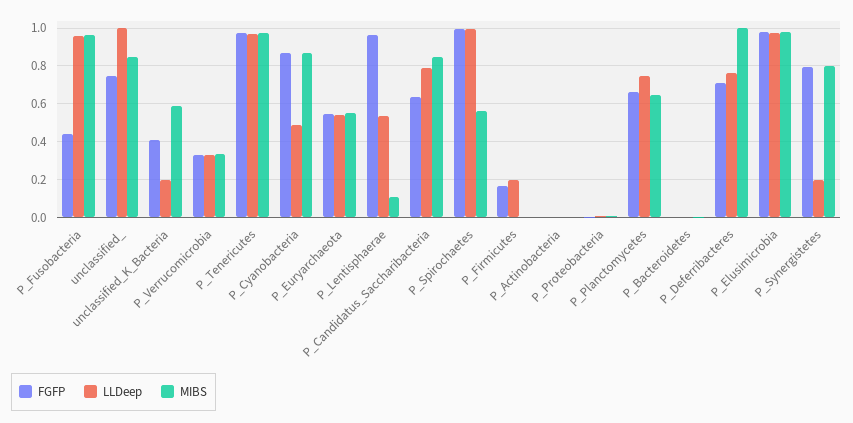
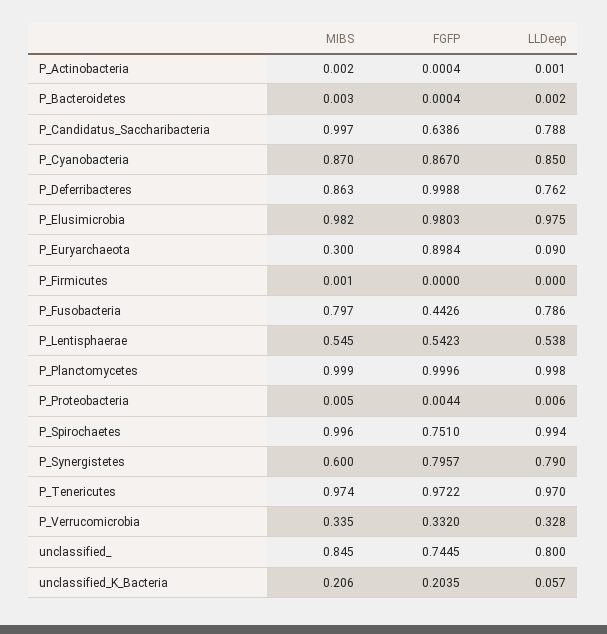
LLDeep, P_Fusobacteria: 0.95 -> 0.786
MIBS, P_Fusobacteria: 0.95 -> 0.797
LLDeep, unclassified_: 1 -> 0.8
FGFP, unclassified_K_Bacteria: 0.4 -> 0.2035
LLDeep, unclassified_K_Bacteria: 0.2 -> 0.057
MIBS, unclassified_K_Bacteria: 0.6 -> 0.206
LLDeep, P_Cyanobacteria: 0.5 -> 0.85
FGFP, P_Euryarchaeota: 0.55 -> 0.8984
LLDeep, P_Euryarchaeota: 0.55 -> 0.09
MIBS, P_Euryarchaeota: 0.55 -> 0.3
FGFP, P_Lentisphaerae: 0.95 -> 0.5423
MIBS, P_Lentisphaerae: 0.1 -> 0.545
MIBS, P_Candidatus_Saccharibacteria: 0.85 -> 0.997
FGFP, P_Spirochaetes: 1 -> 0.751
MIBS, P_Spirochaetes: 0.55 -> 0.996
FGFP, P_Firmicutes: 0.15 -> 0
LLDeep, P_Firmicutes: 0.2 -> 0
FGFP, P_Planctomycetes: 0.65 -> 0.9996
LLDeep, P_Planctomycetes: 0.75 -> 0.998
MIBS, P_Planctomycetes: 0.65 -> 0.999
FGFP, P_Deferribacteres: 0.7 -> 0.9988
MIBS, P_Deferribacteres: 1 -> 0.863
LLDeep, P_Synergistetes: 0.2 -> 0.79
MIBS, P_Synergistetes: 0.8 -> 0.6

